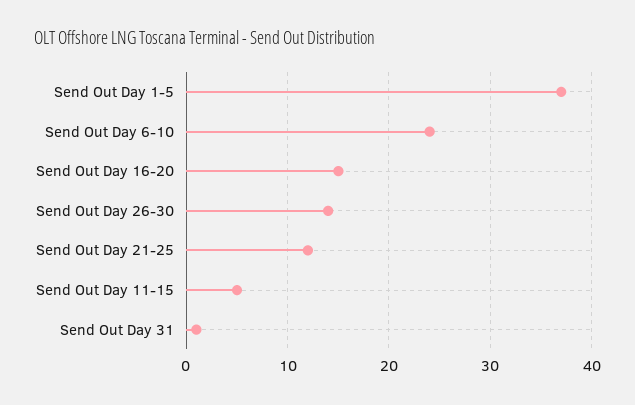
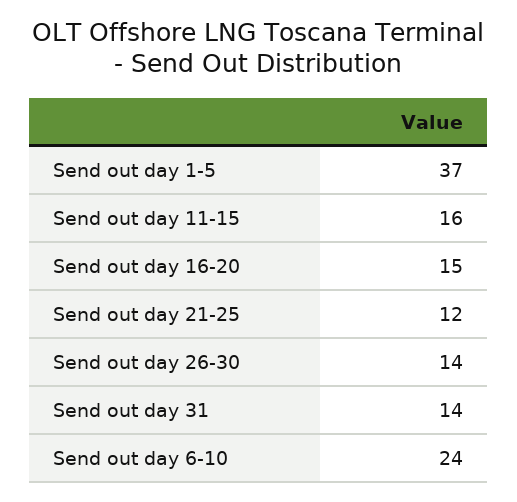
Send Out Day 11-15: 5 -> 16
Send Out Day 31: 1 -> 14

